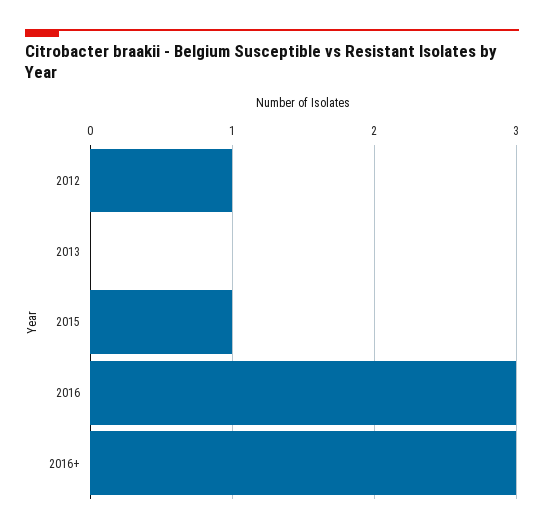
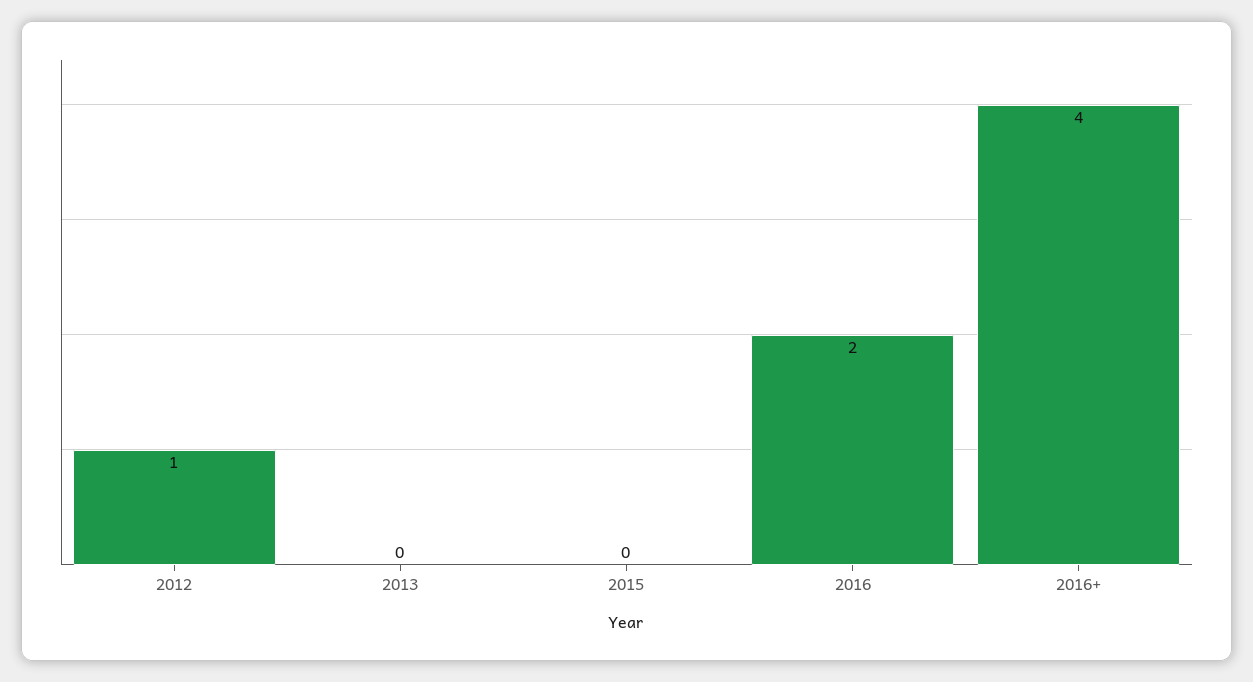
2015: 1 -> 0
2016: 3 -> 2
2016+: 3 -> 4

